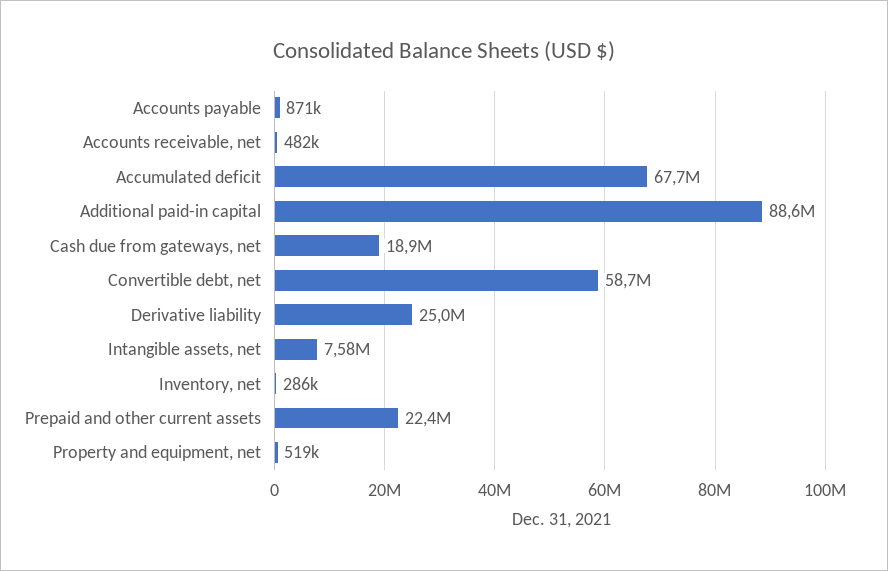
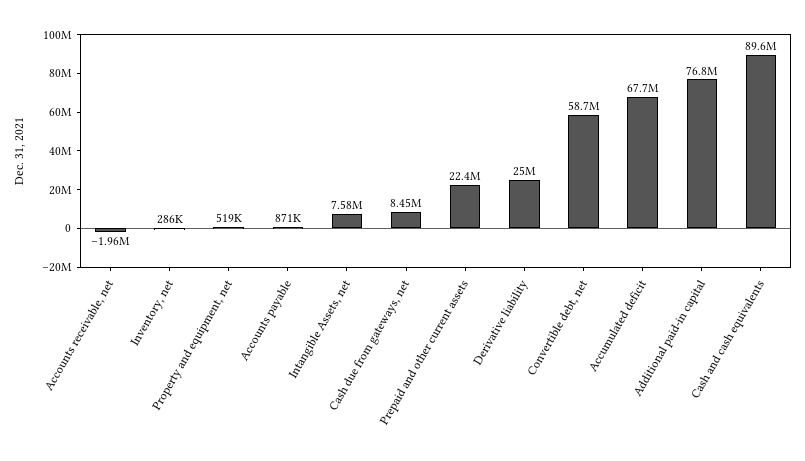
Accounts receivable, net: 482000 -> -1960000
Additional paid-in capital: 88600000 -> 76800000
Cash due from gateways, net: 18900000 -> 8450000
Cash and cash equivalents: none -> 89600000

